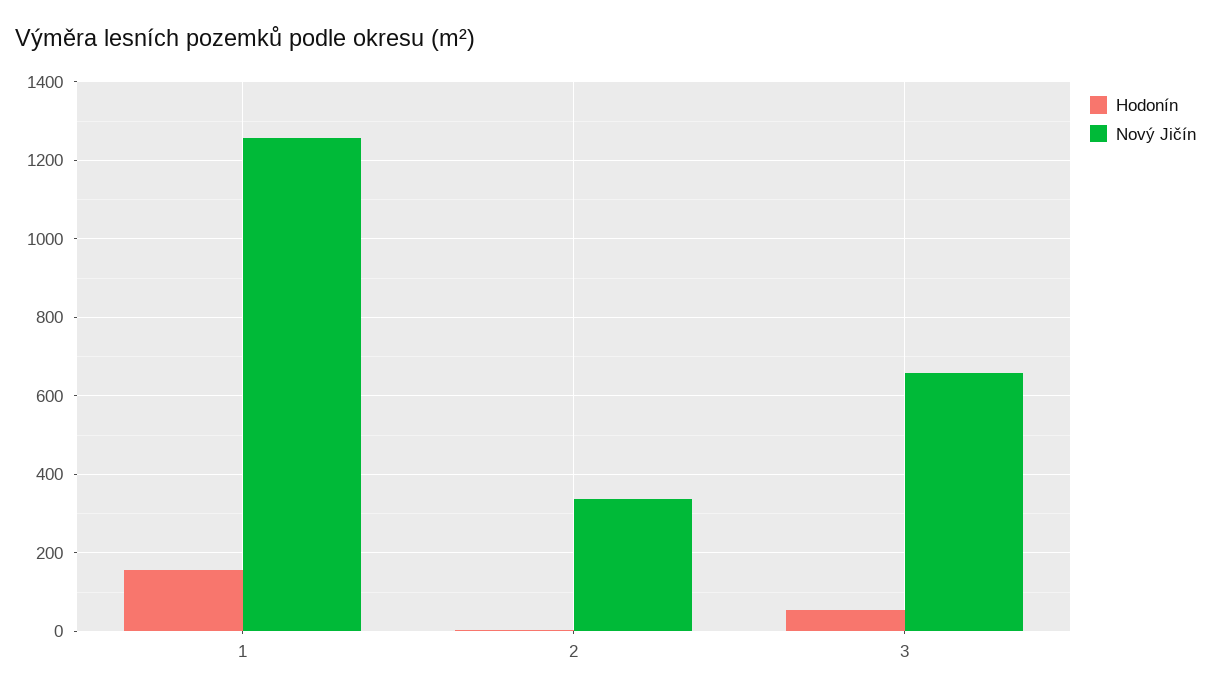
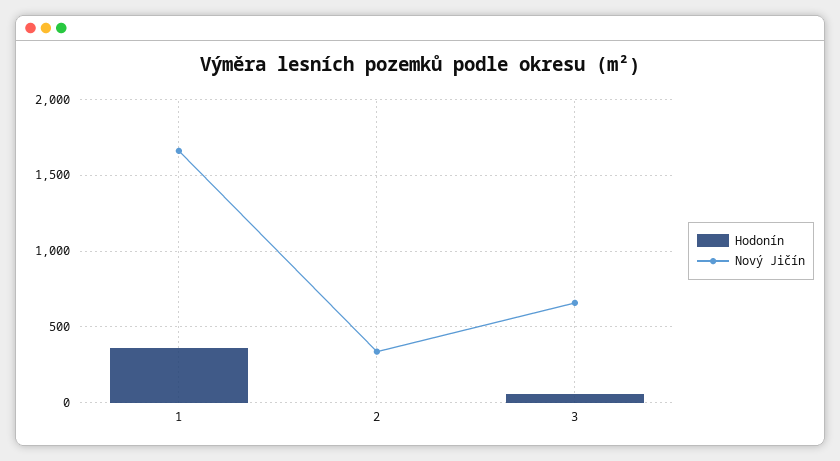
Hodonín, 1: 160 -> 350
Nový Jičín, 1: 1260 -> 1650

